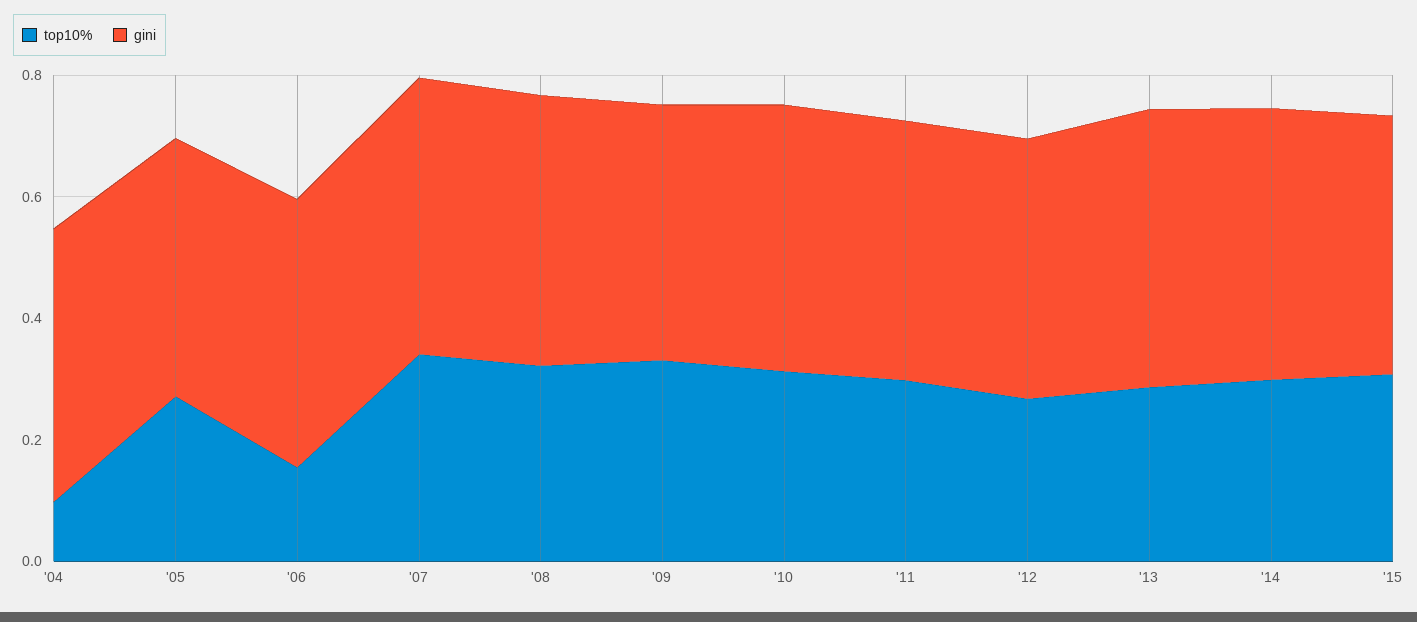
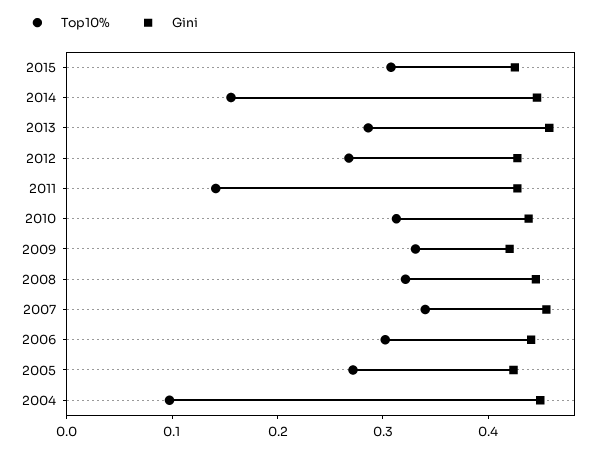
top10%, '06: 0.15 -> 0.3
top10%, '11: 0.3 -> 0.14
top10%, '14: 0.3 -> 0.16

